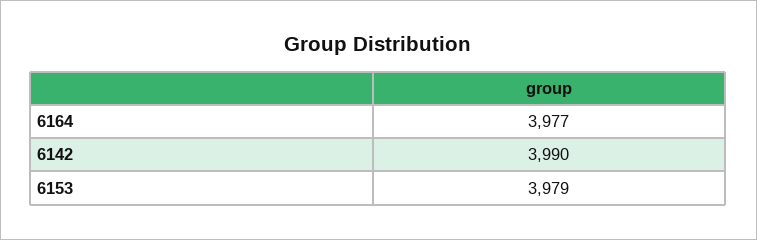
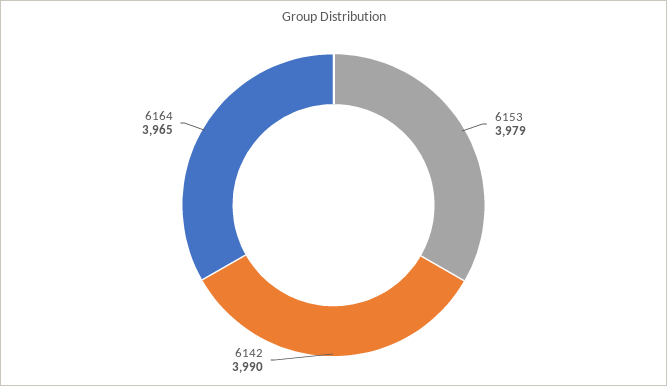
6164: 3977 -> 3965

